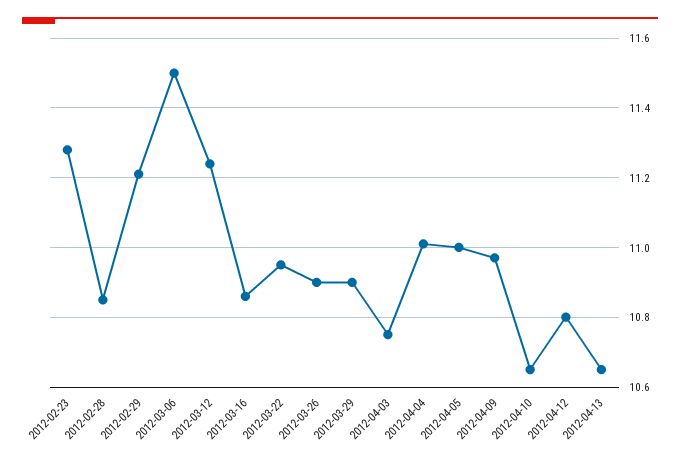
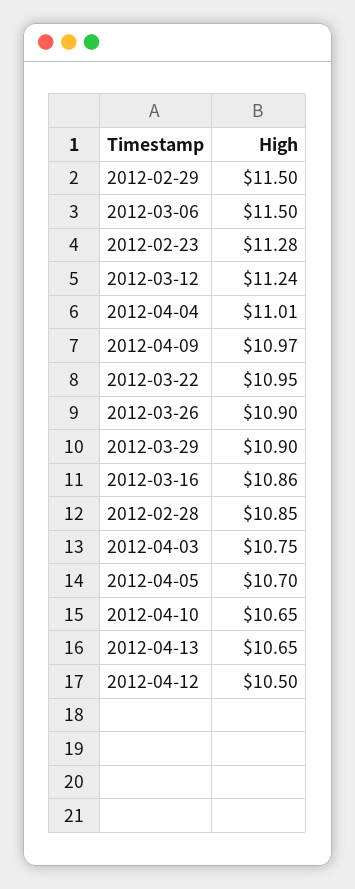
2012-02-29: 11.2 -> 11.5
2012-04-05: 11 -> 10.7
2012-04-12: 10.8 -> 10.5

